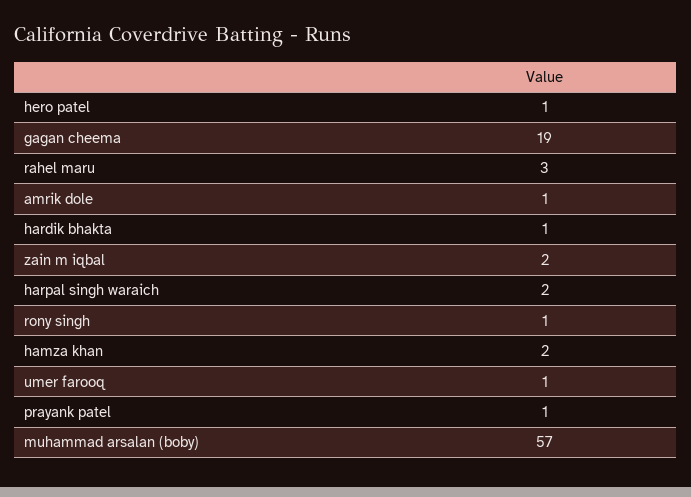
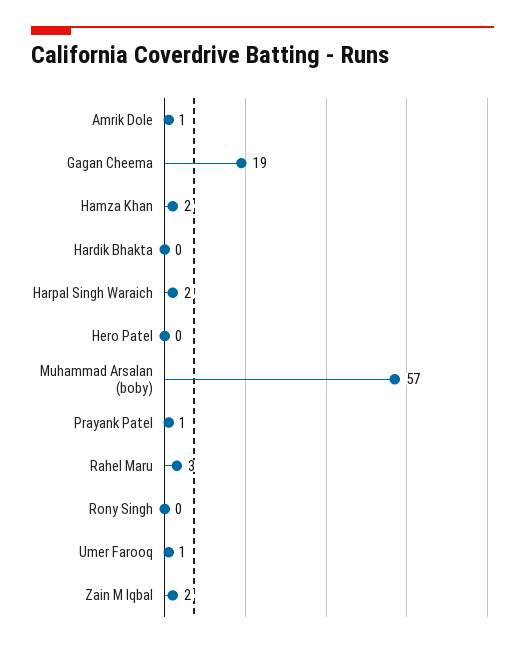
hero patel: 1 -> 0
hardik bhakta: 1 -> 0
rony singh: 1 -> 0

